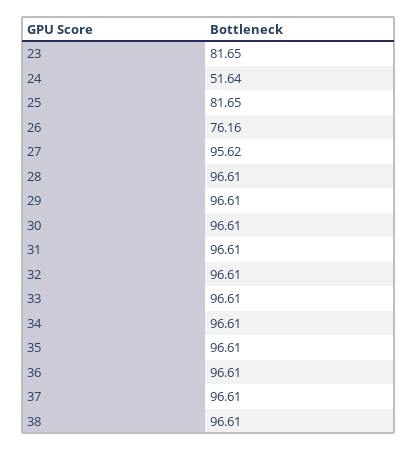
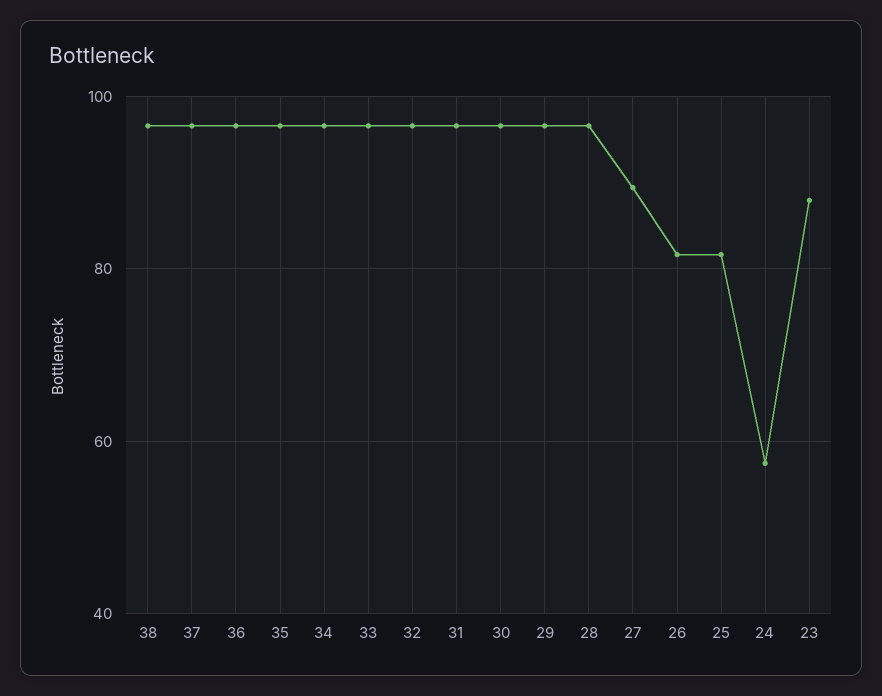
23: 81.65 -> 88
24: 51.64 -> 58
26: 76.16 -> 82
27: 95.62 -> 90

